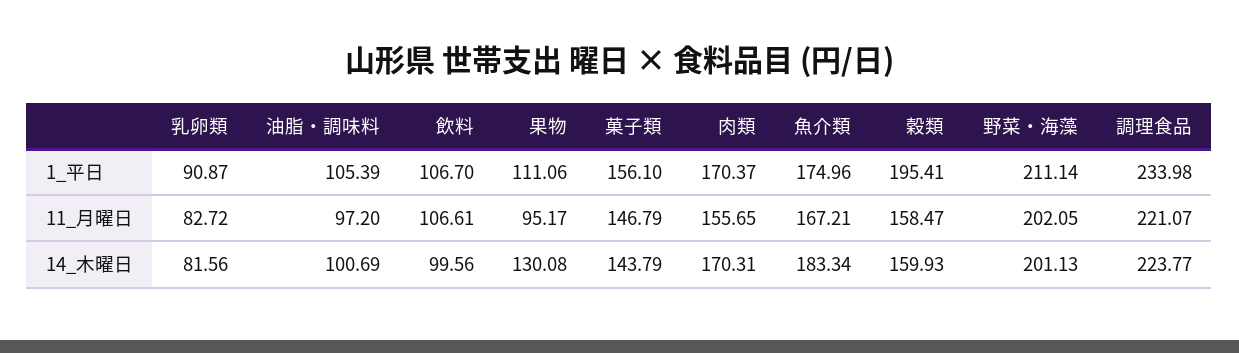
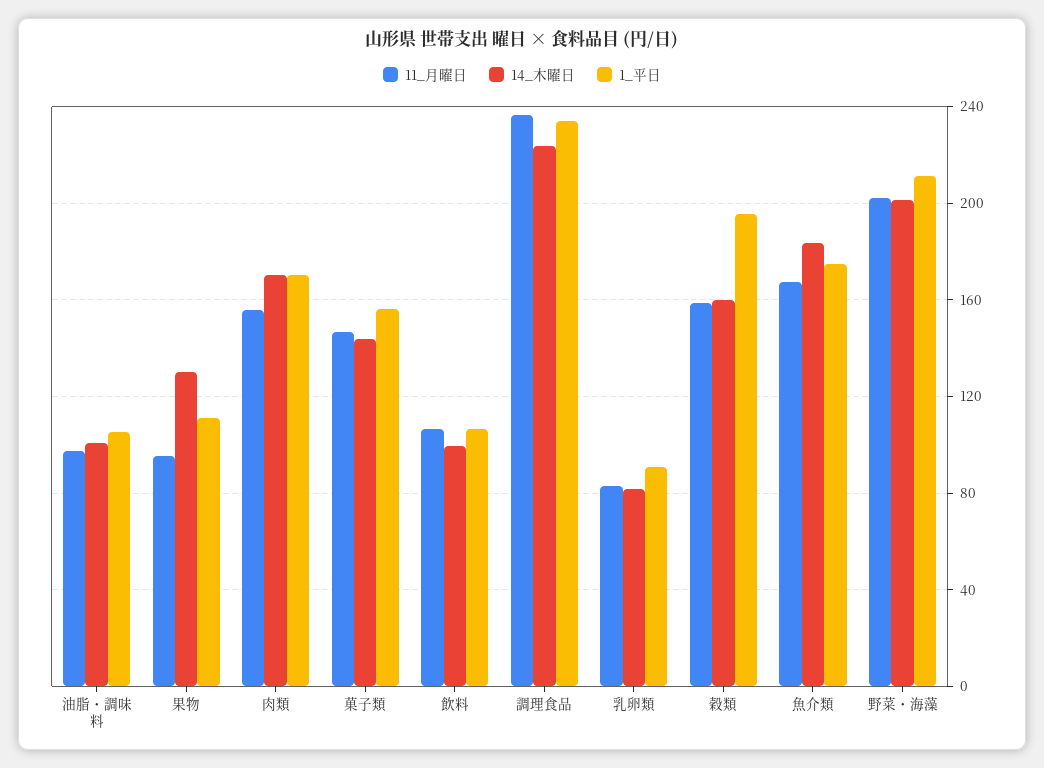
11_月曜日, 調理食品: 221.07 -> 235

